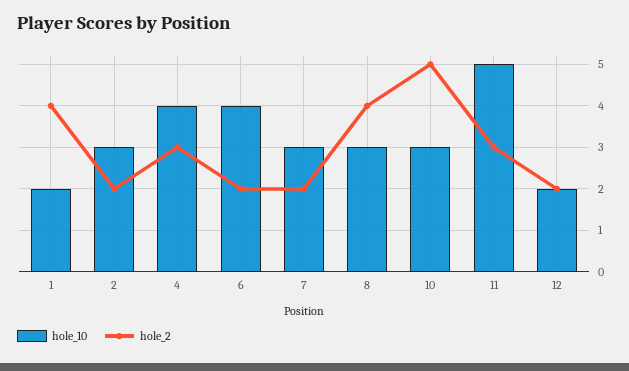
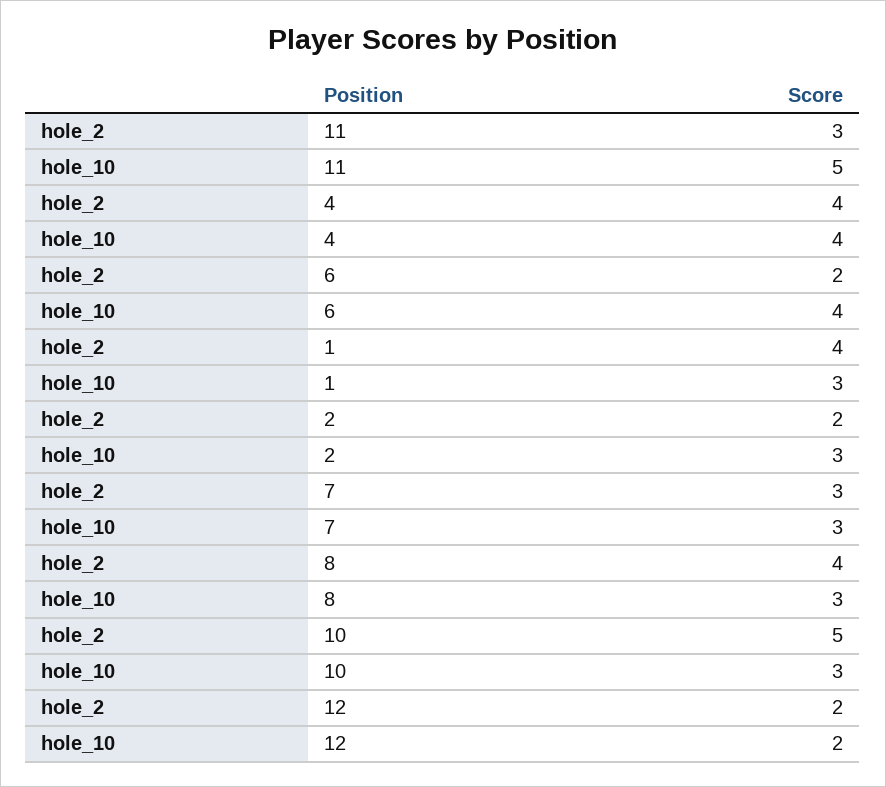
hole_10, 1: 2 -> 3
hole_2, 4: 3 -> 4
hole_2, 7: 2 -> 3

